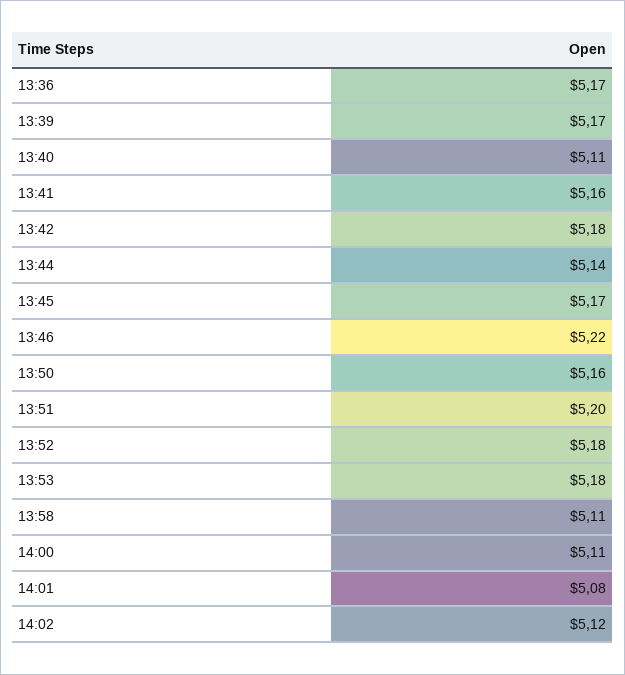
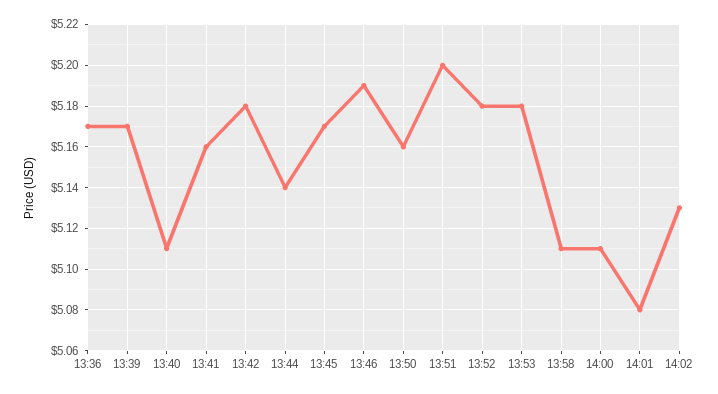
13:46: 5.22 -> 5.19
14:02: 5.12 -> 5.13

